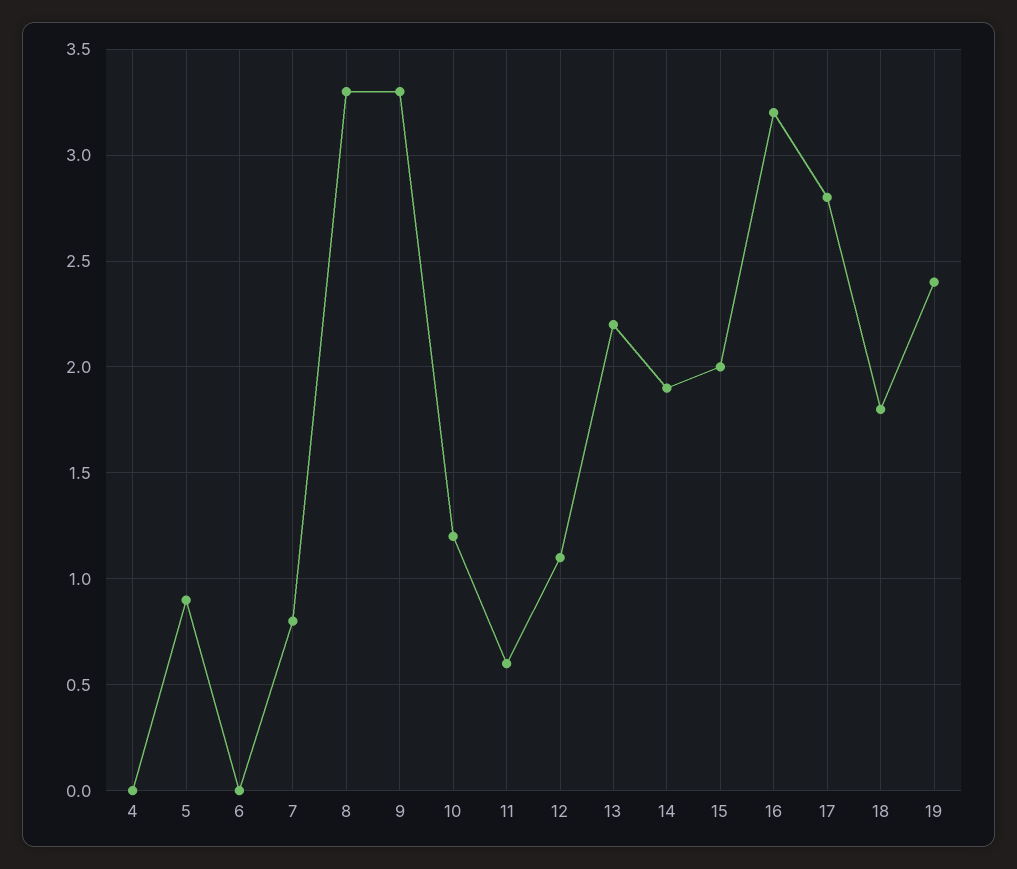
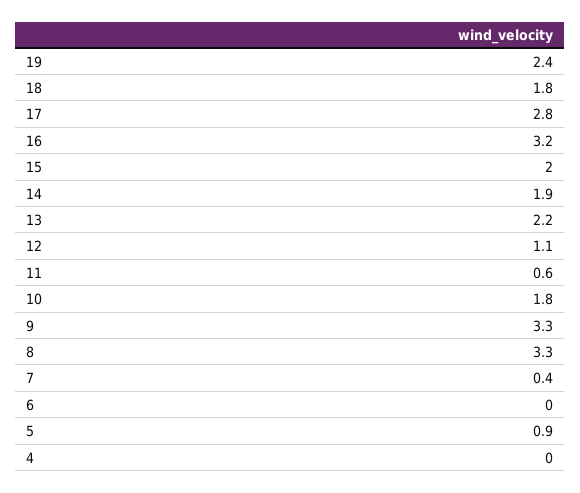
7: 0.8 -> 0.4
10: 1.2 -> 1.8

